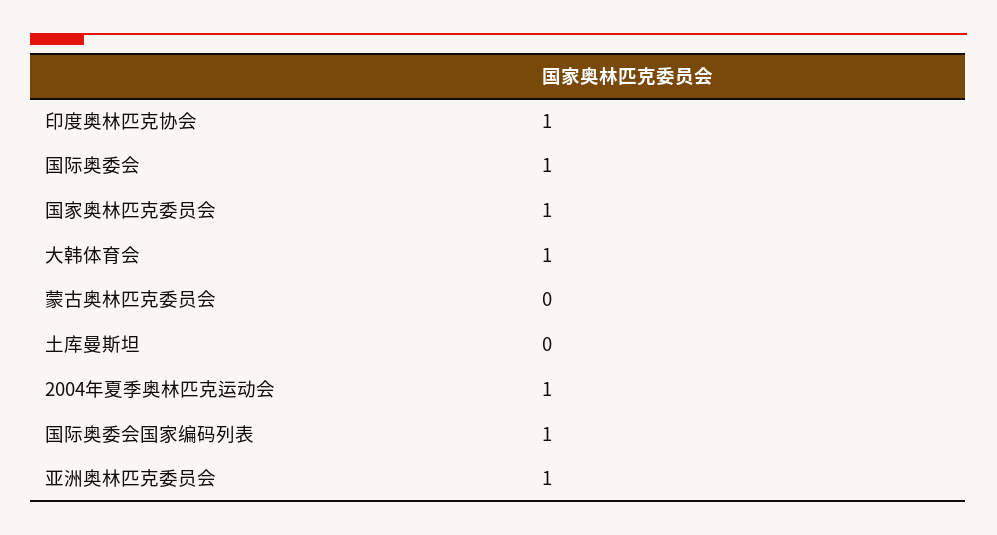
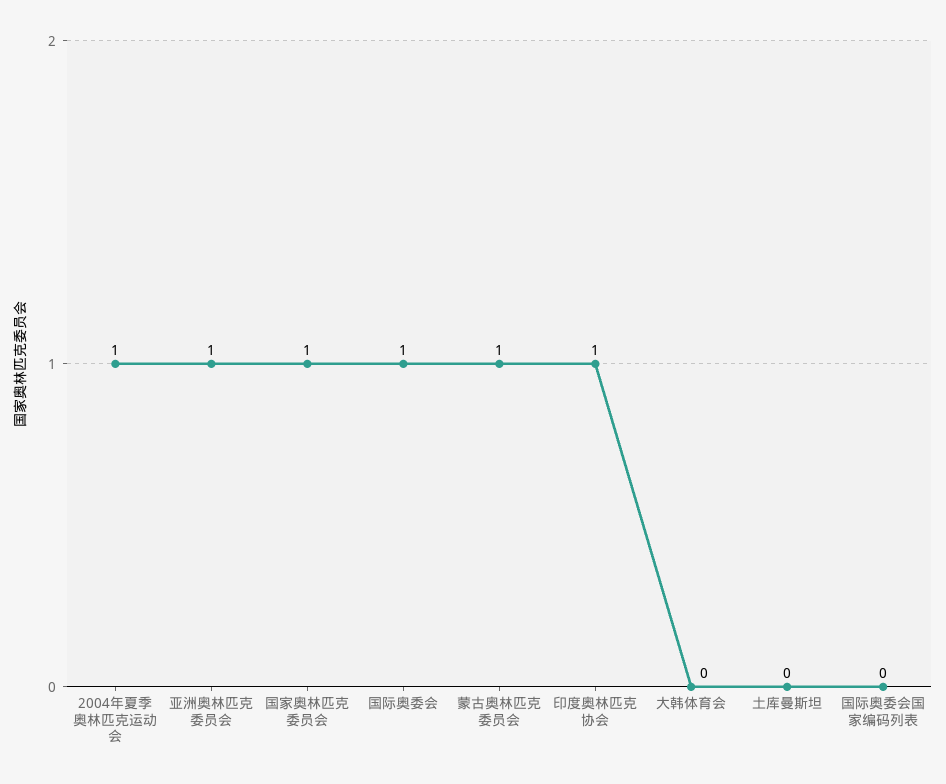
大韩体育会: 1 -> 0
蒙古奥林匹克委员会: 0 -> 1
国际奥委会国家编码列表: 1 -> 0

